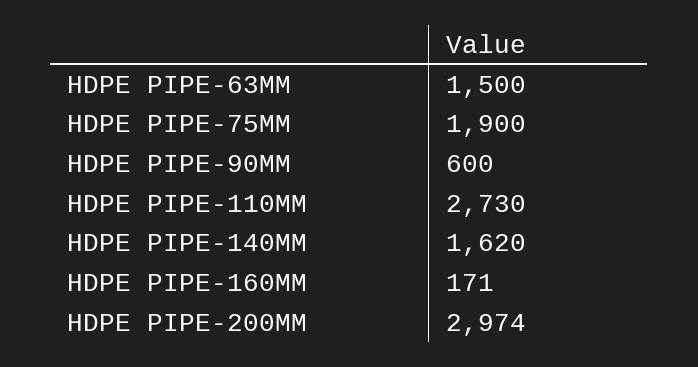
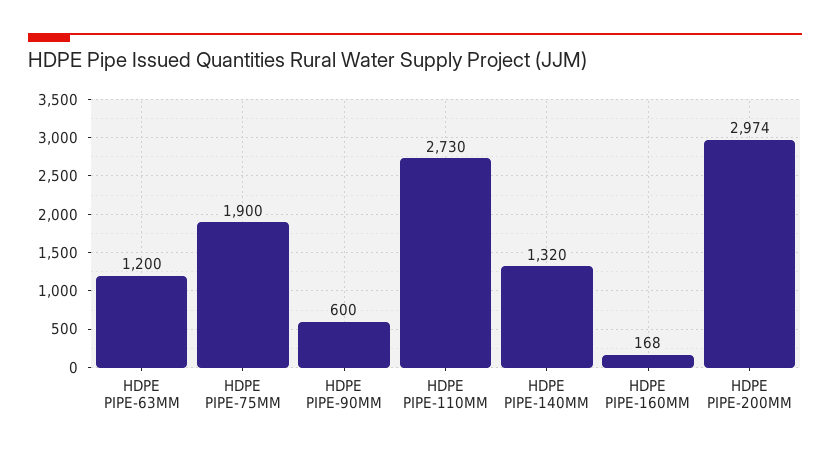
HDPE PIPE-63MM: 1500 -> 1200
HDPE PIPE-140MM: 1620 -> 1320
HDPE PIPE-160MM: 171 -> 168

